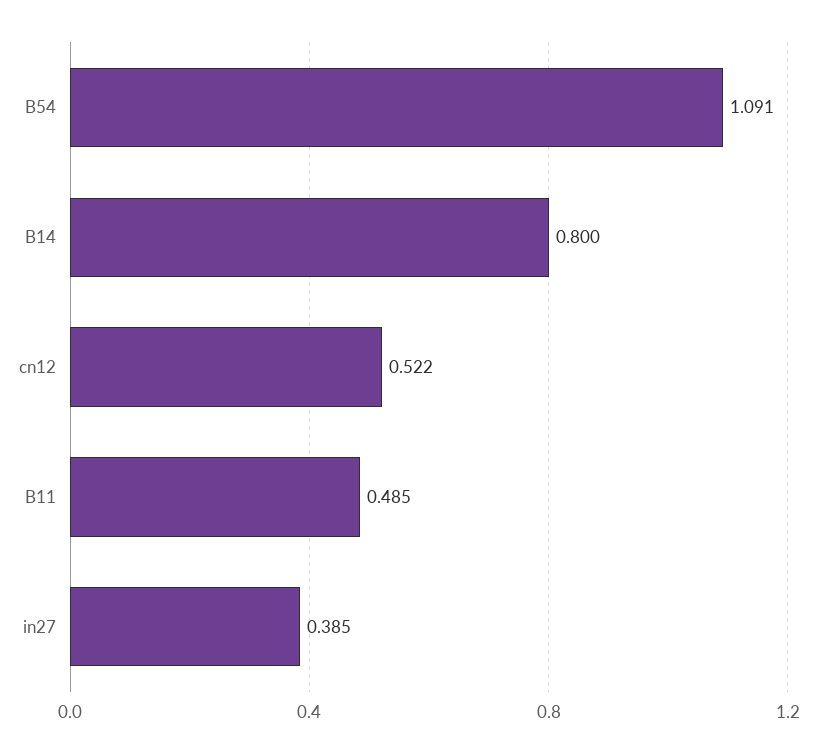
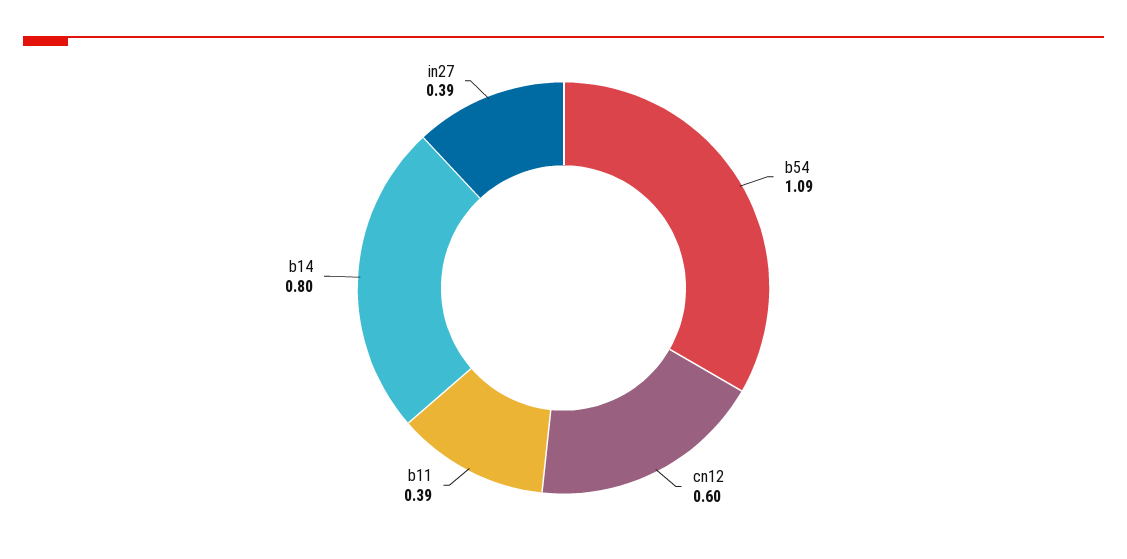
cn12: 0.522 -> 0.6
B11: 0.485 -> 0.39

